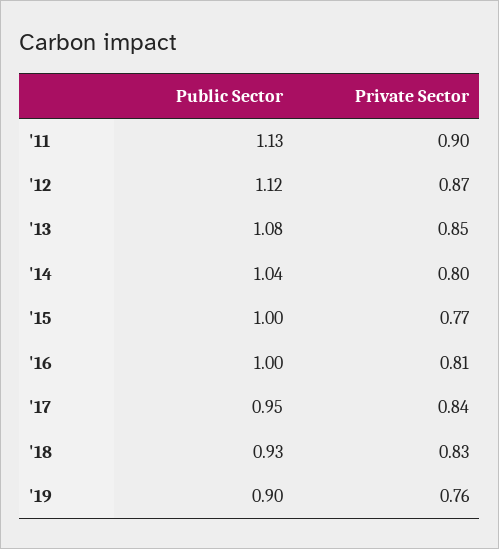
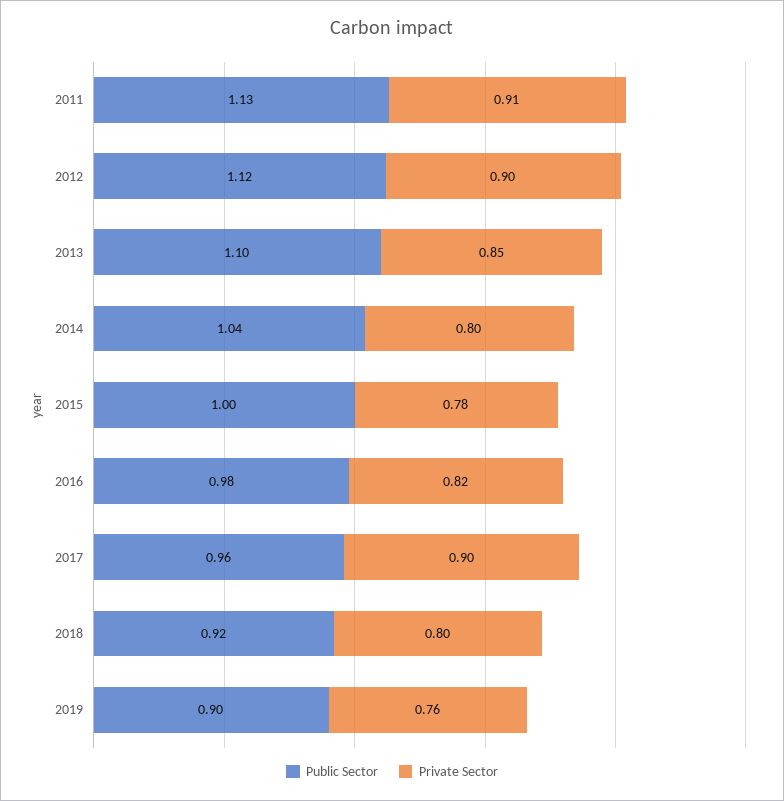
Private Sector, '11: 0.9 -> 0.91
Private Sector, '12: 0.87 -> 0.9
Public Sector, '13: 1.08 -> 1.1
Private Sector, '15: 0.77 -> 0.78
Public Sector, '16: 1 -> 0.98
Private Sector, '16: 0.81 -> 0.82
Public Sector, '17: 0.95 -> 0.96
Private Sector, '17: 0.84 -> 0.9
Public Sector, '18: 0.93 -> 0.92
Private Sector, '18: 0.83 -> 0.8

